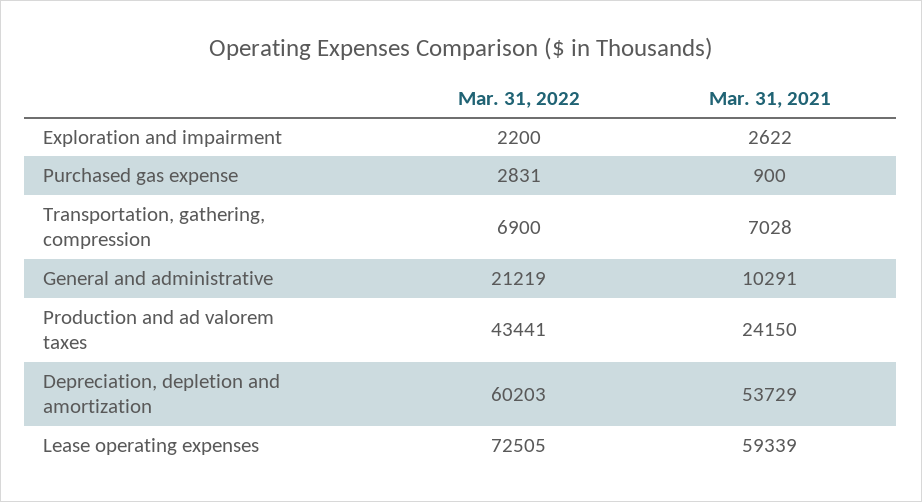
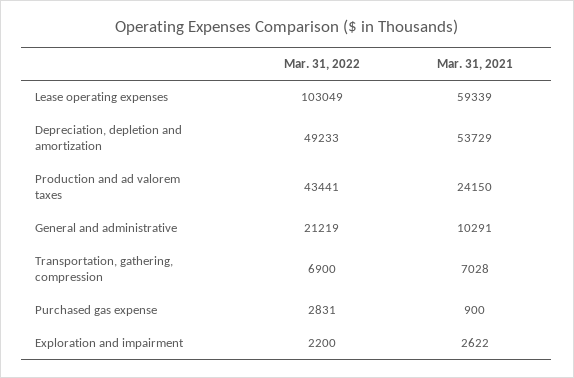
Mar. 31, 2022, Depreciation, depletion and amortization: 60203 -> 49233
Mar. 31, 2022, Lease operating expenses: 72505 -> 103049

